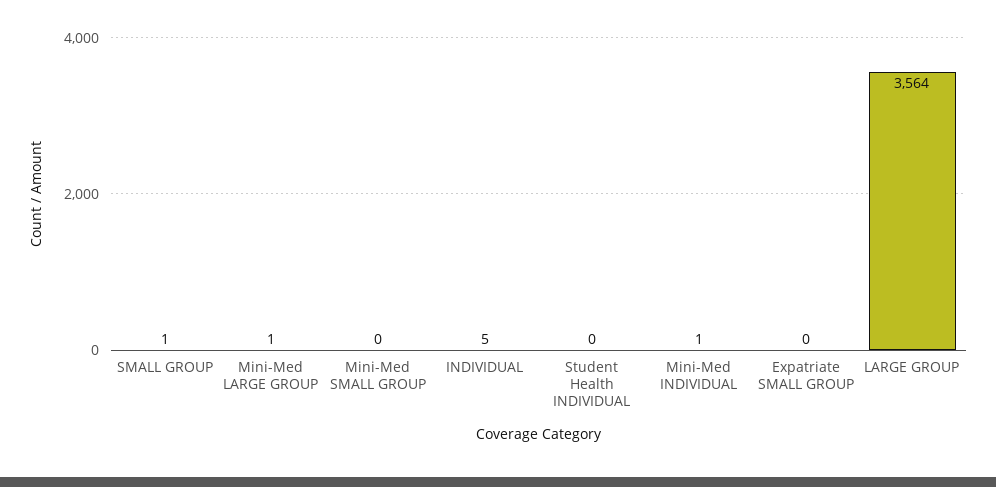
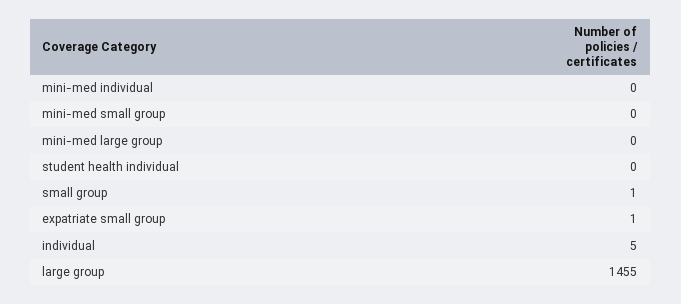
Mini-Med LARGE GROUP: 1 -> 0
Mini-Med INDIVIDUAL: 1 -> 0
Expatriate SMALL GROUP: 0 -> 1
LARGE GROUP: 3564 -> 1455

